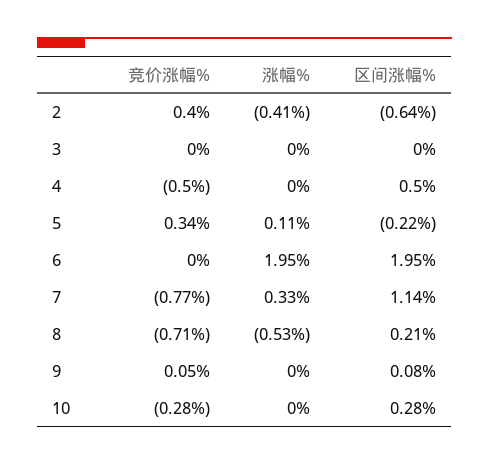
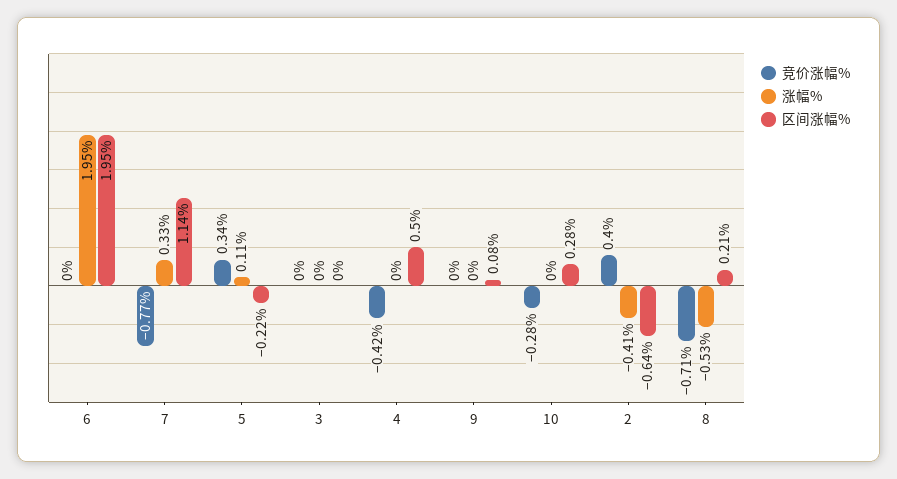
竞价涨幅%, 4: -0.5 -> -0.42
竞价涨幅%, 9: 0.05 -> 0

